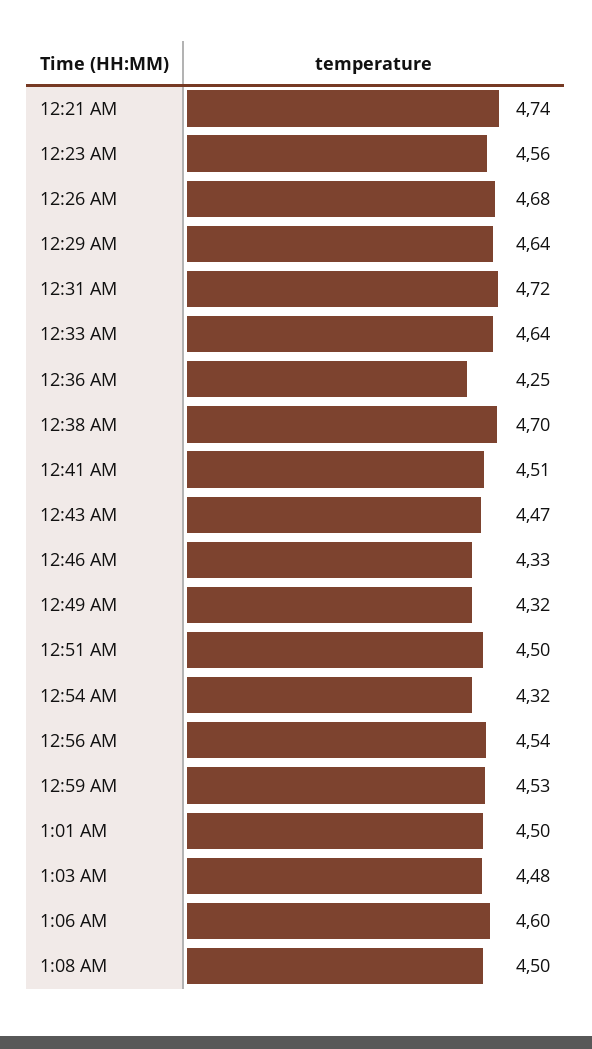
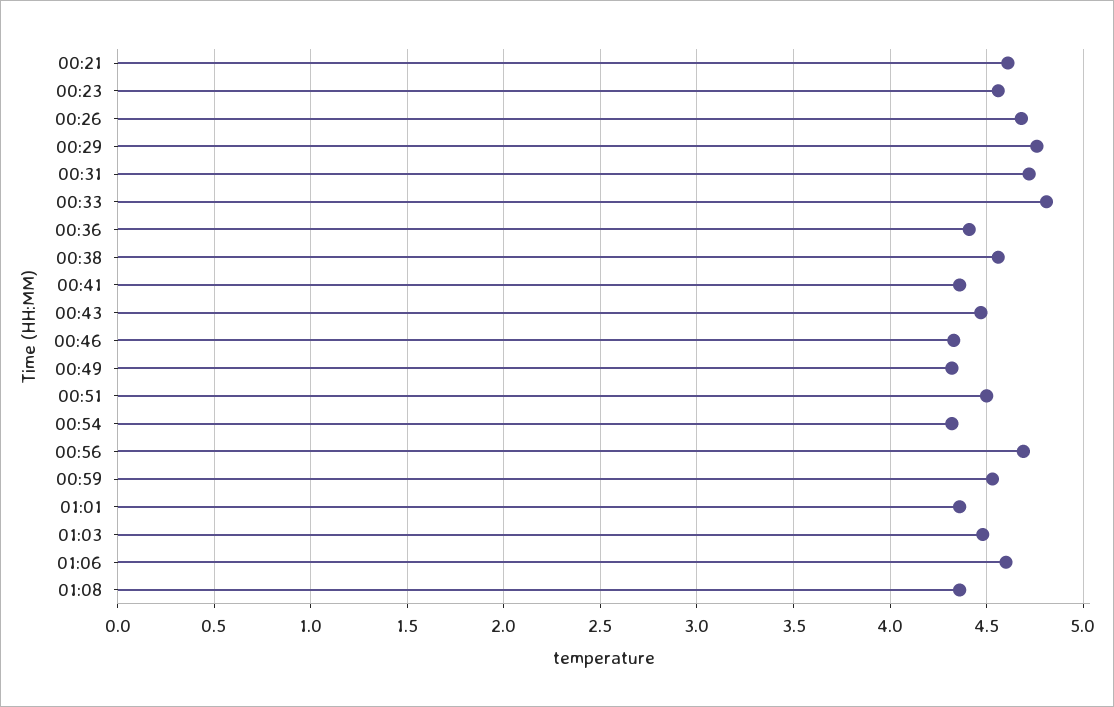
12:21 AM: 4.74 -> 4.6
12:29 AM: 4.64 -> 4.75
12:33 AM: 4.64 -> 4.8
12:36 AM: 4.25 -> 4.4
12:38 AM: 4.7 -> 4.55
12:41 AM: 4.51 -> 4.35
12:56 AM: 4.54 -> 4.7
1:01 AM: 4.5 -> 4.35
1:08 AM: 4.5 -> 4.35

